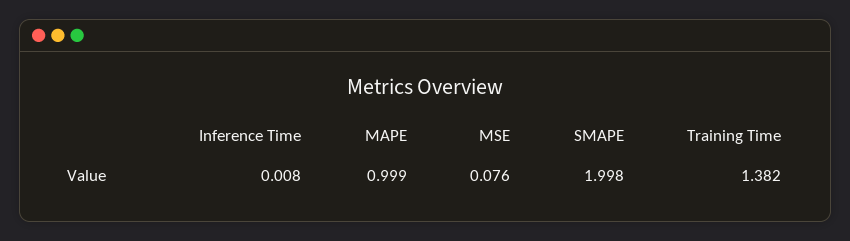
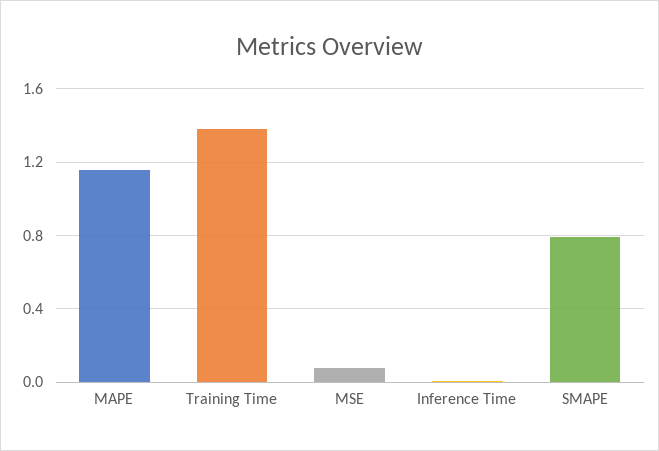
MAPE: 0.999 -> 1.15
SMAPE: 1.998 -> 0.8

